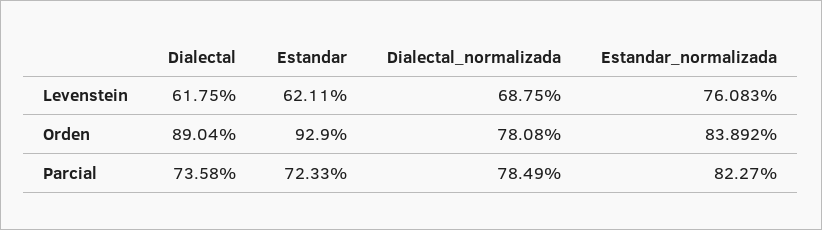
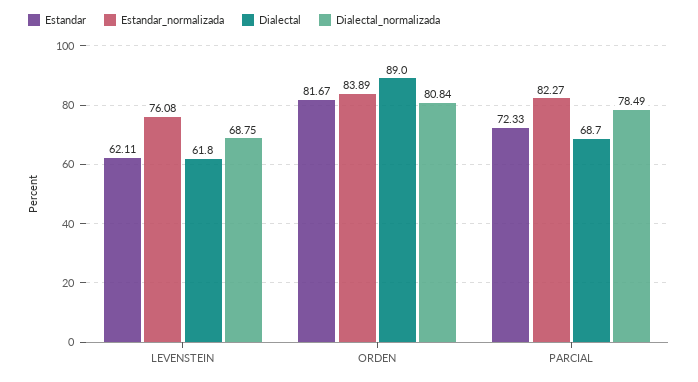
Estandar, Orden: 92.9 -> 81.67
Dialectal_normalizada, Orden: 78.08 -> 80.84
Dialectal, Parcial: 73.58 -> 68.7

